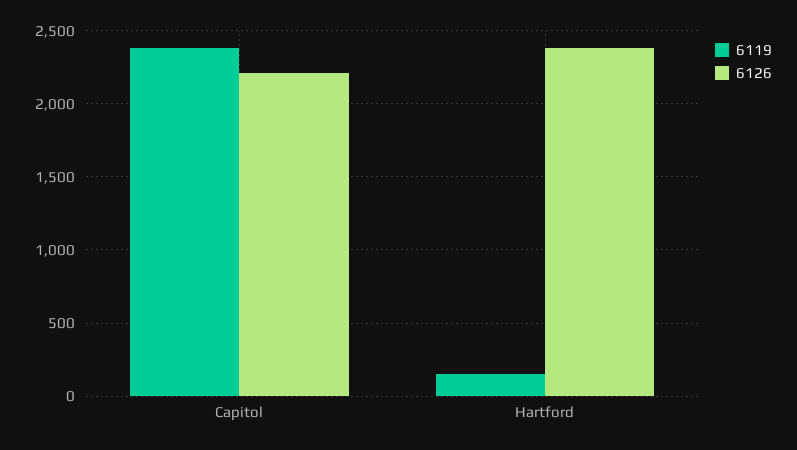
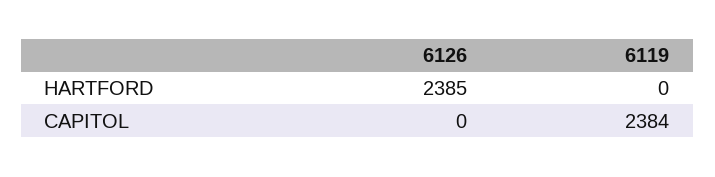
6126, Capitol: 2200 -> 0
6119, Hartford: 150 -> 0

